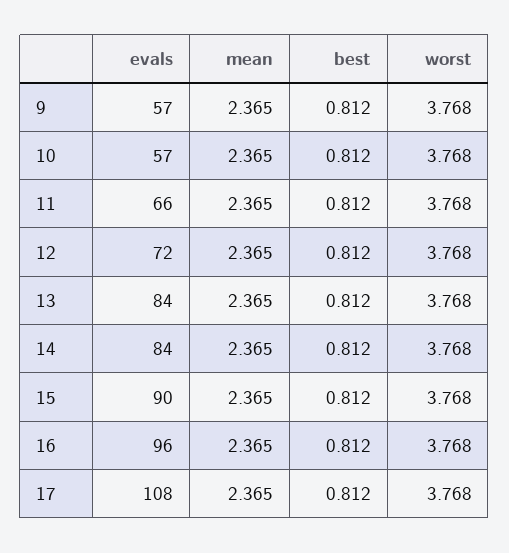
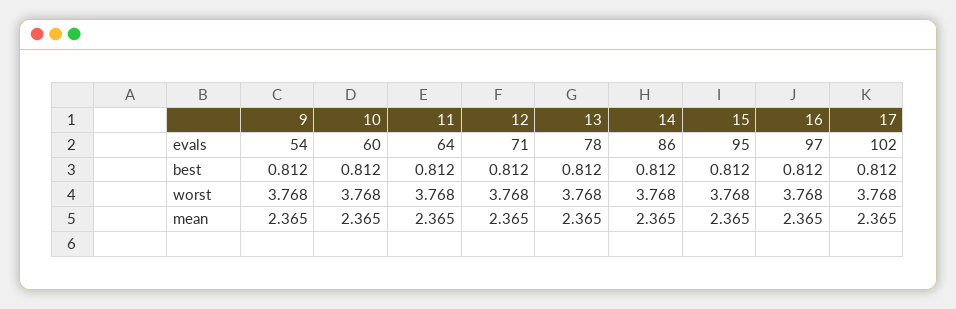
evals, 9: 57 -> 54
evals, 10: 57 -> 60
evals, 11: 66 -> 64
evals, 12: 72 -> 71
evals, 13: 84 -> 78
evals, 14: 84 -> 86
evals, 15: 90 -> 95
evals, 16: 96 -> 97
evals, 17: 108 -> 102

